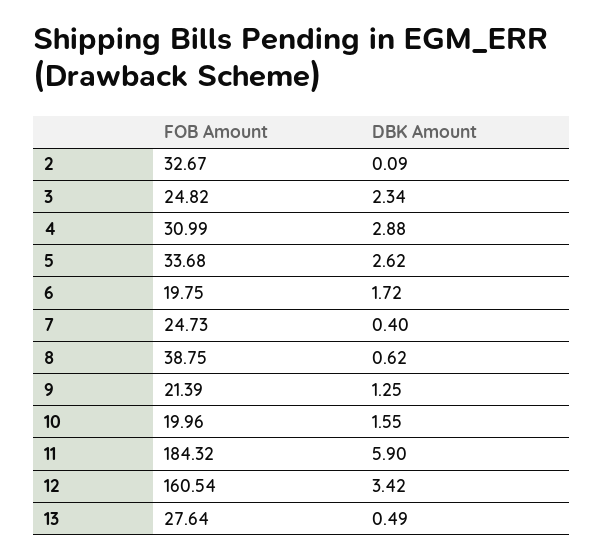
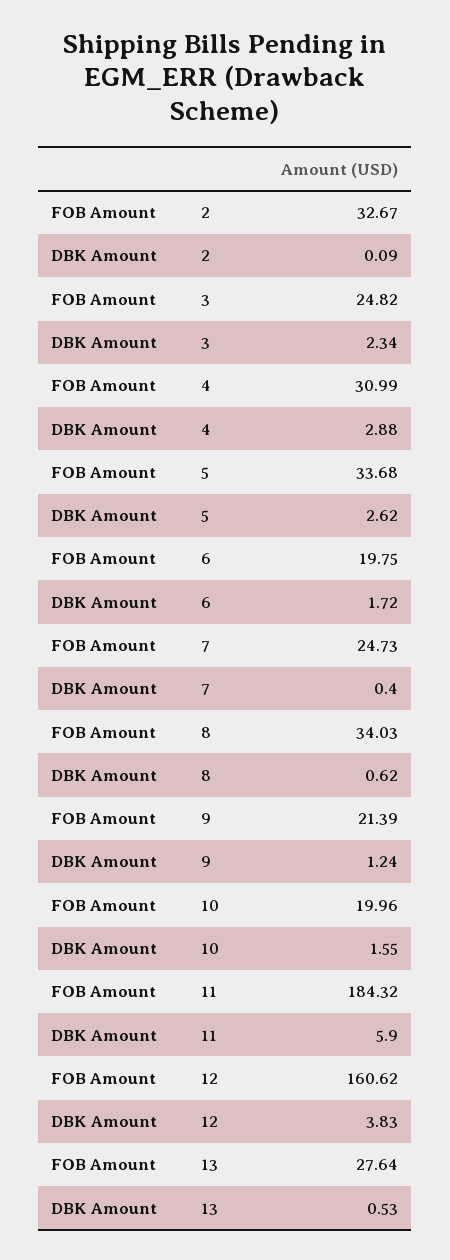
FOB Amount, 8: 38.75 -> 34.03
DBK Amount, 9: 1.25 -> 1.24
FOB Amount, 12: 160.54 -> 160.62
DBK Amount, 12: 3.42 -> 3.83
DBK Amount, 13: 0.49 -> 0.53

